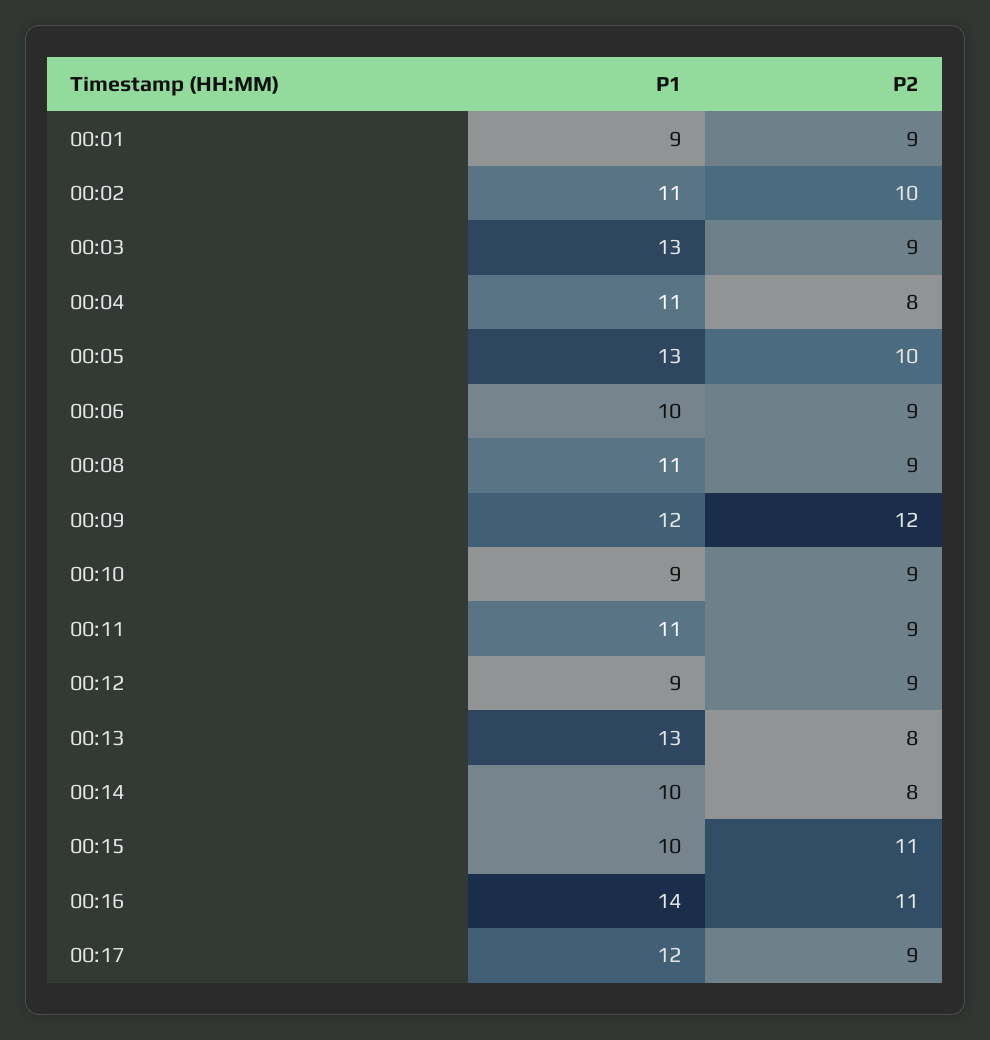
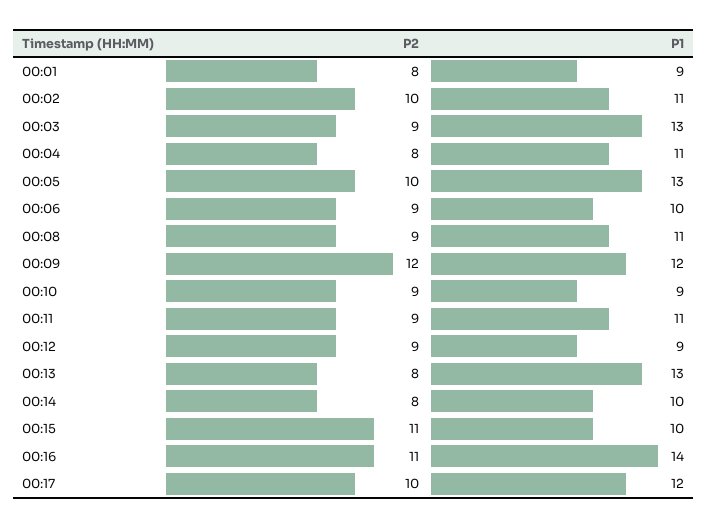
P2, 00:01: 9 -> 8
P2, 00:17: 9 -> 10

